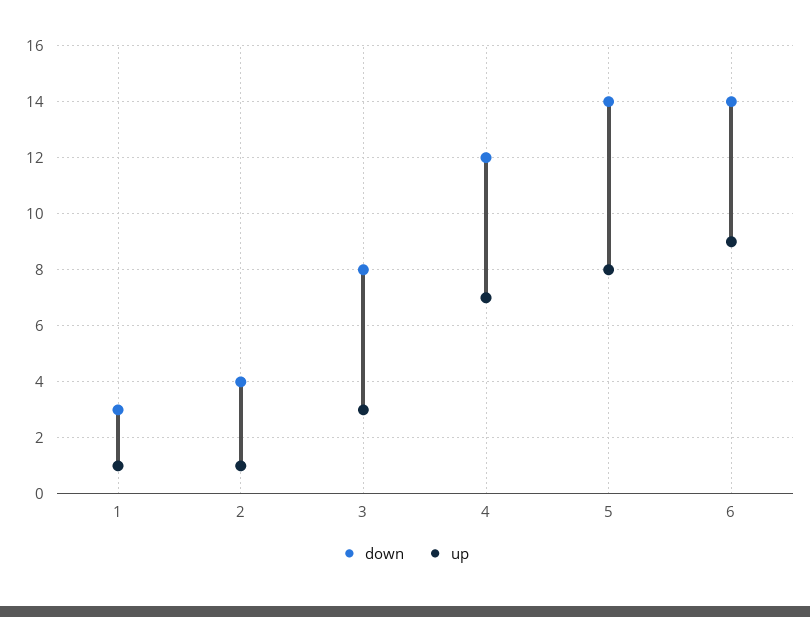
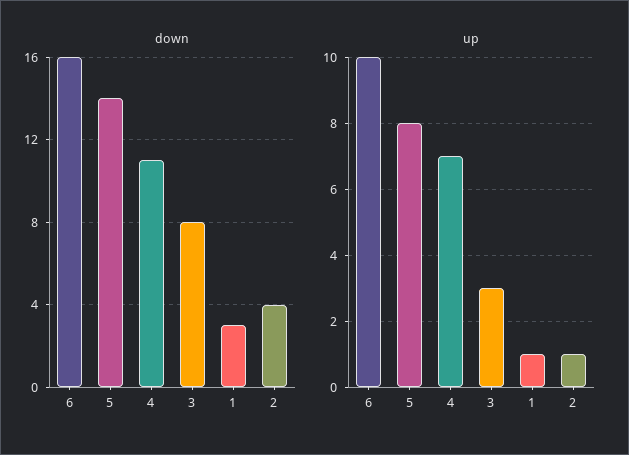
down, 4: 12 -> 11
down, 6: 14 -> 16
up, 6: 9 -> 10

